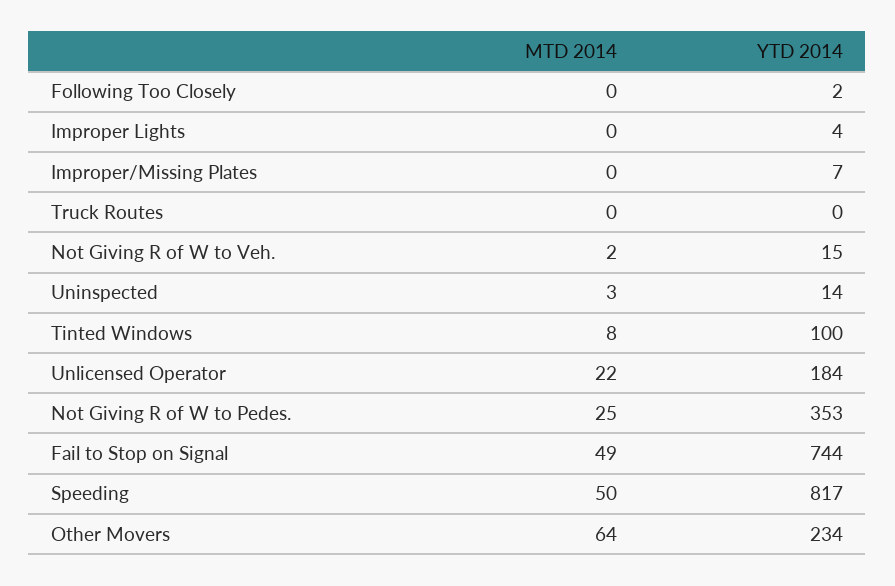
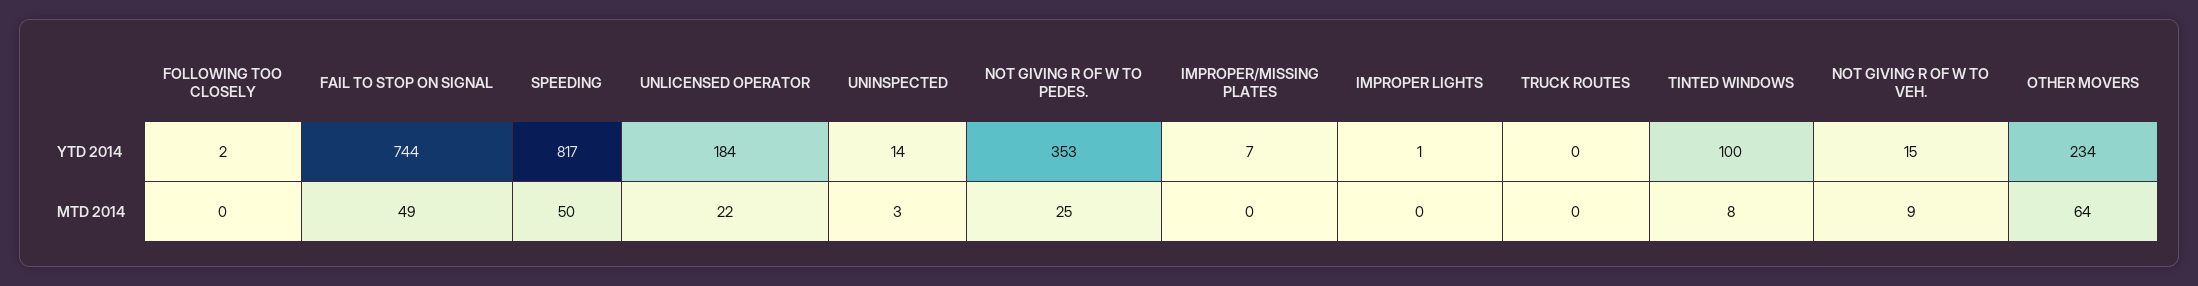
YTD 2014, Improper Lights: 4 -> 1
MTD 2014, Not Giving R of W to Veh.: 2 -> 9

